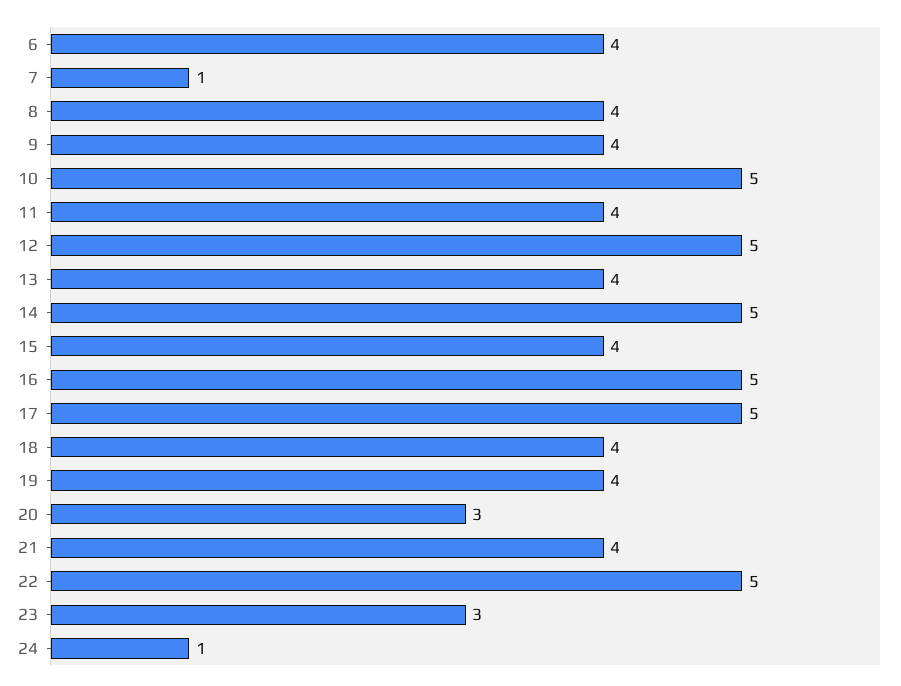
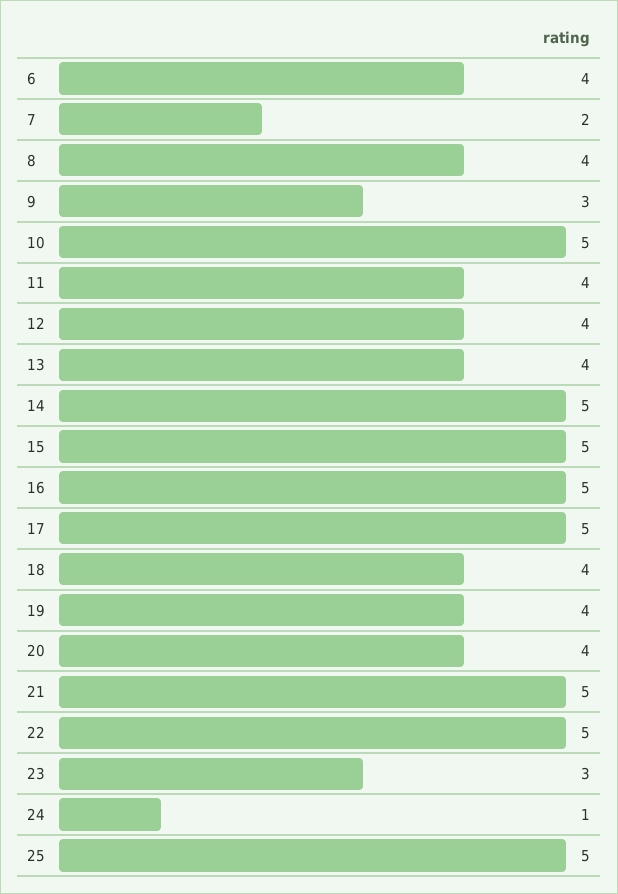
7: 1 -> 2
9: 4 -> 3
12: 5 -> 4
15: 4 -> 5
20: 3 -> 4
21: 4 -> 5
25: none -> 5

